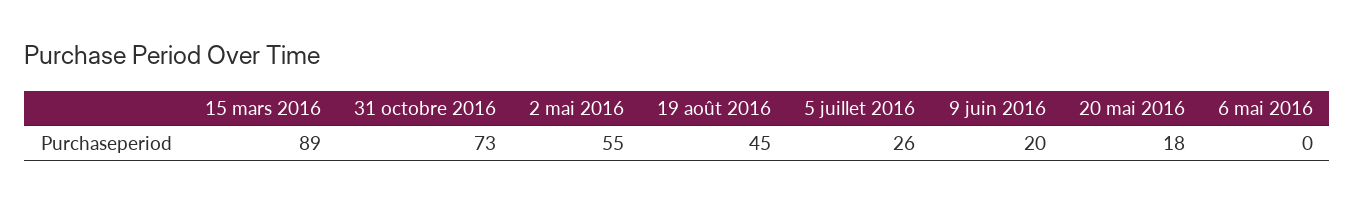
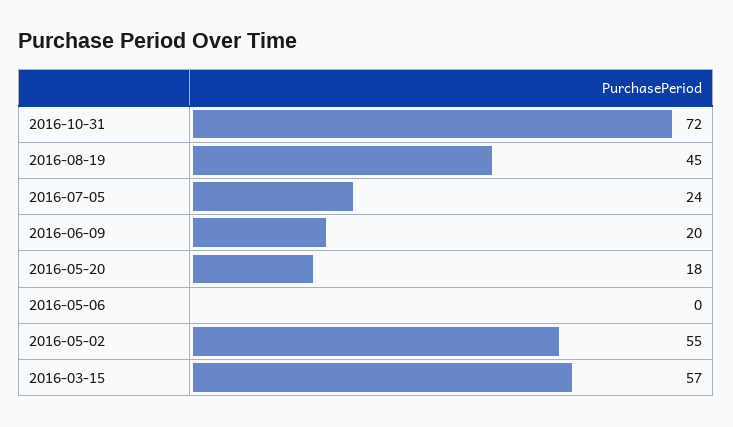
15 mars 2016: 89 -> 57
31 octobre 2016: 73 -> 72
5 juillet 2016: 26 -> 24

